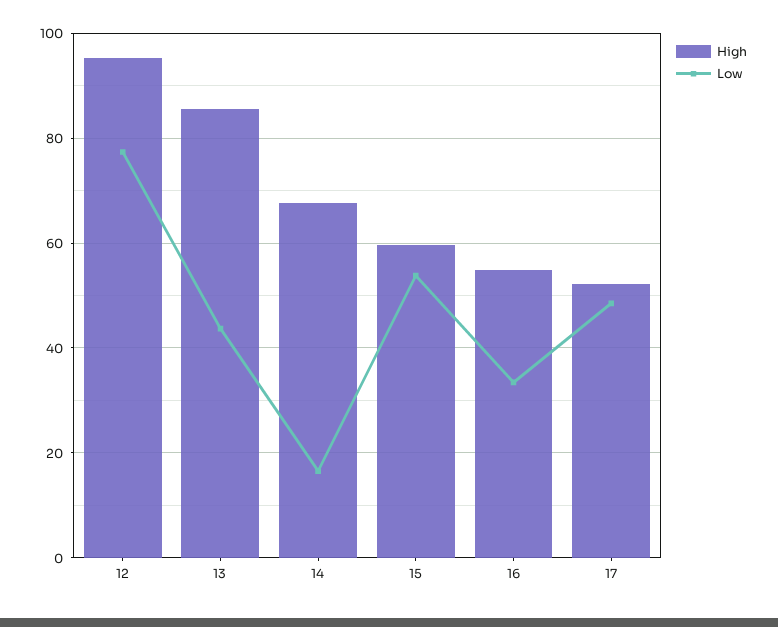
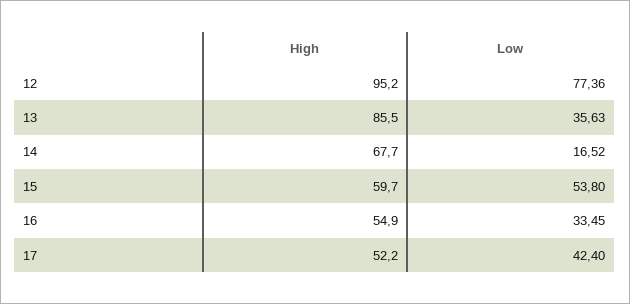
Low, 13: 44 -> 35.63
Low, 17: 48 -> 42.4

